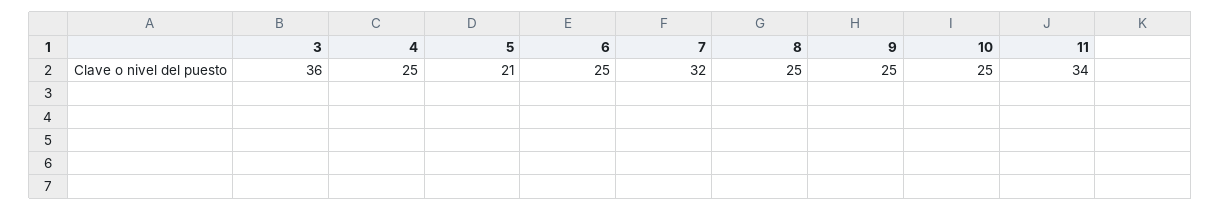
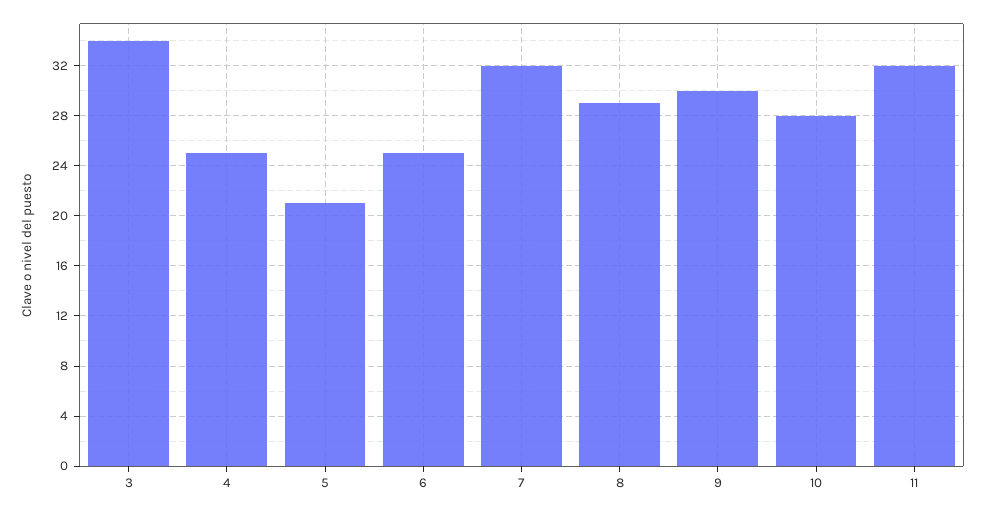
3: 36 -> 34
8: 25 -> 29
9: 25 -> 30
10: 25 -> 28
11: 34 -> 32

